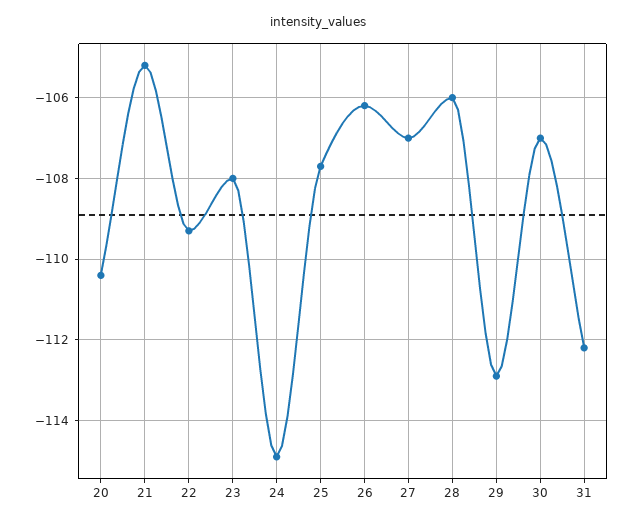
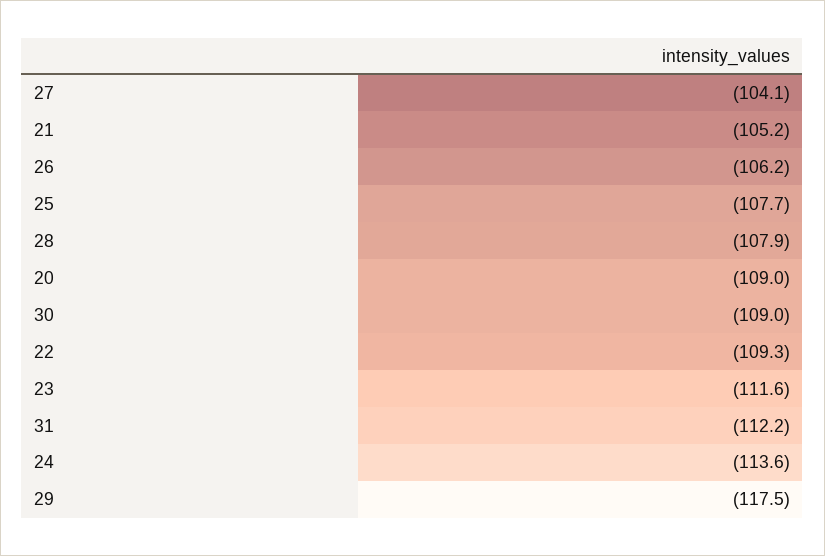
20: -110.5 -> -109
23: -108 -> -111.6
24: -115 -> -113.6
27: -107 -> -104.1
28: -106 -> -107.9
29: -113 -> -117.5
30: -107 -> -109

